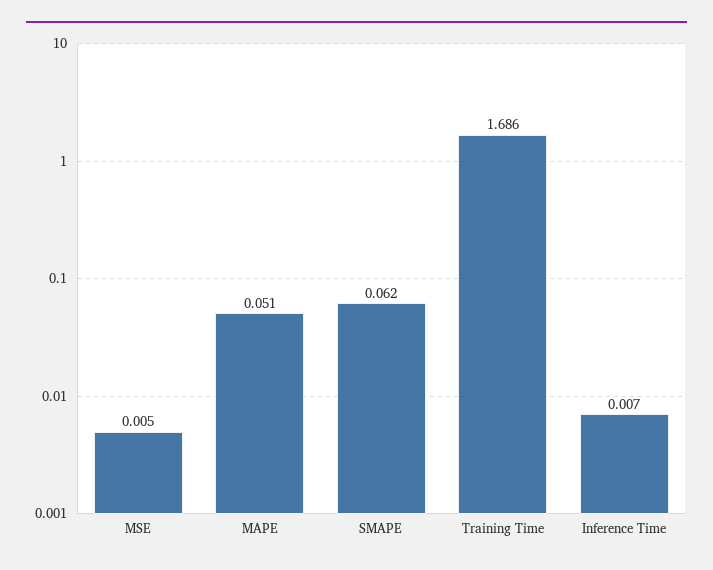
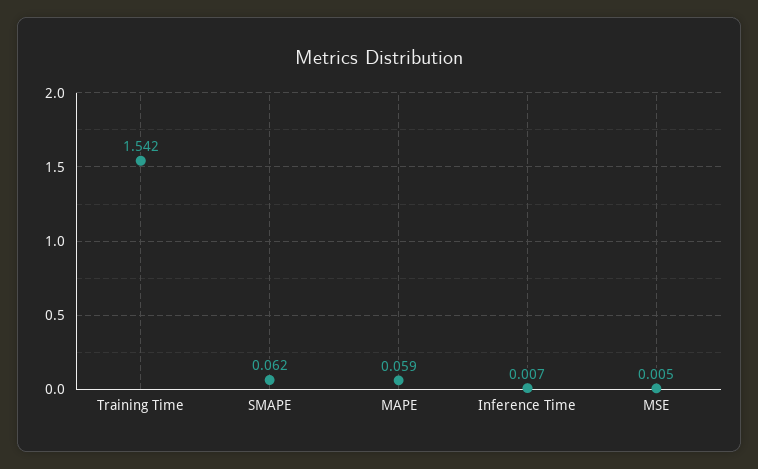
MAPE: 0.051 -> 0.059
Training Time: 1.686 -> 1.542

